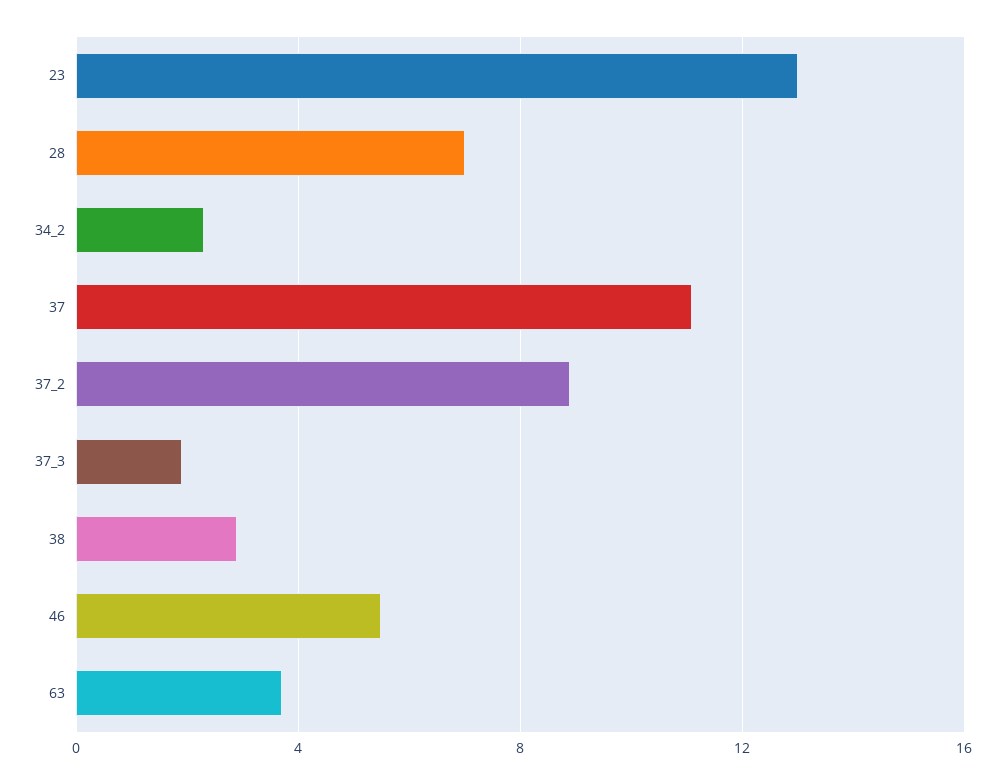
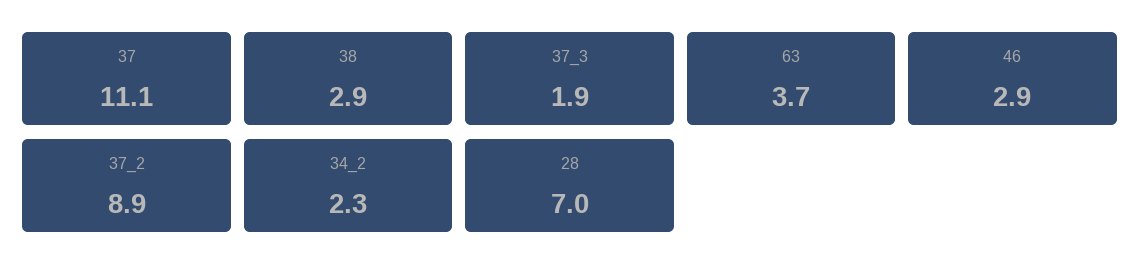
23: 13 -> none
46: 5.5 -> 2.9

